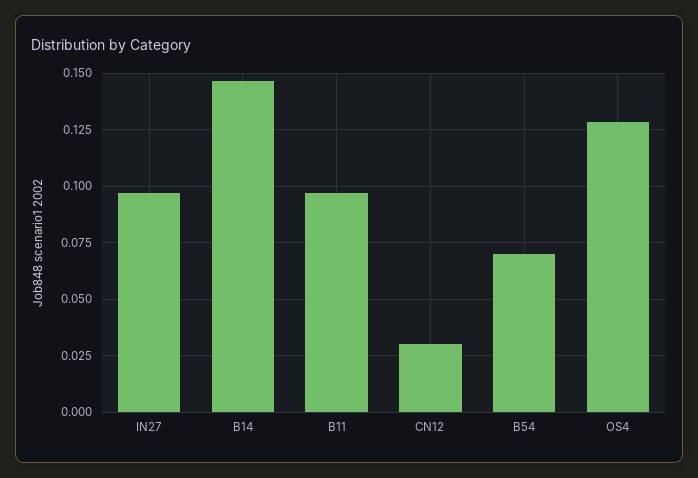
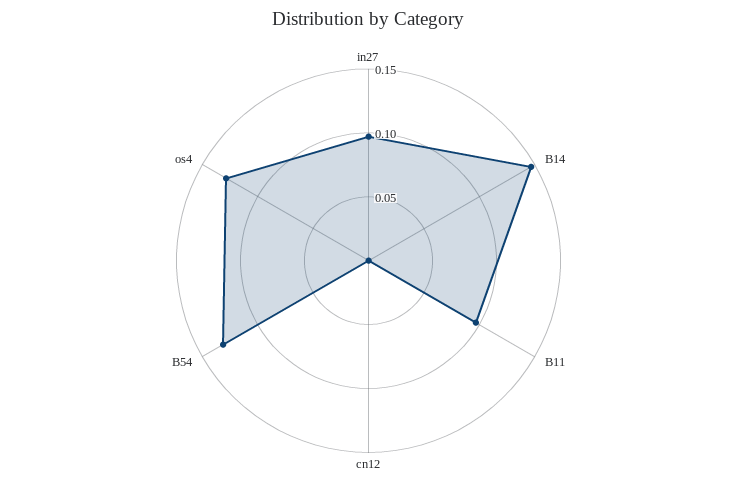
CN12: 0.03 -> 0
B54: 0.07 -> 0.13

